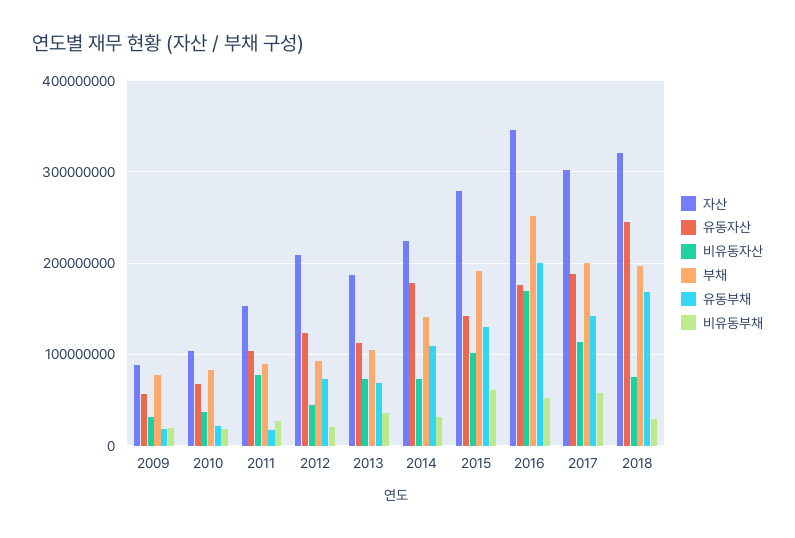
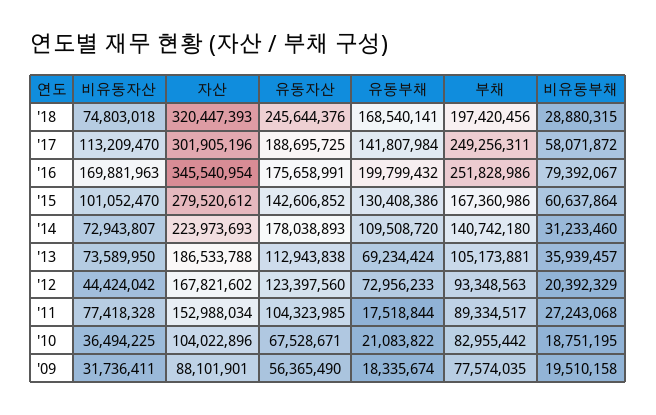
자산, 2012: 210000000 -> 167821602
부채, 2015: 190000000 -> 167360986
비유동부채, 2016: 50000000 -> 79392067
부채, 2017: 200000000 -> 249256311

